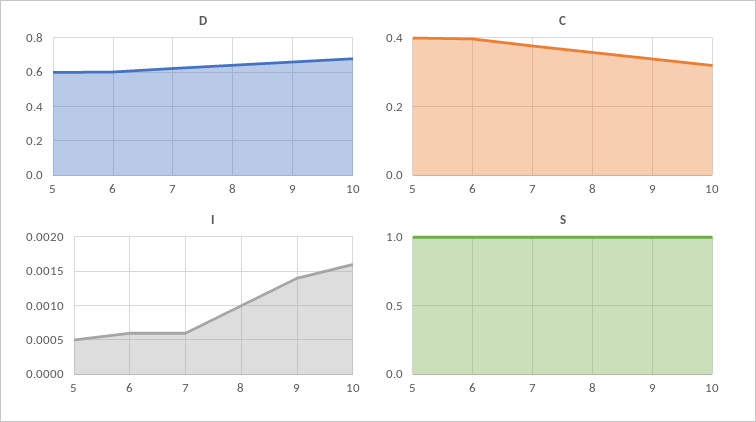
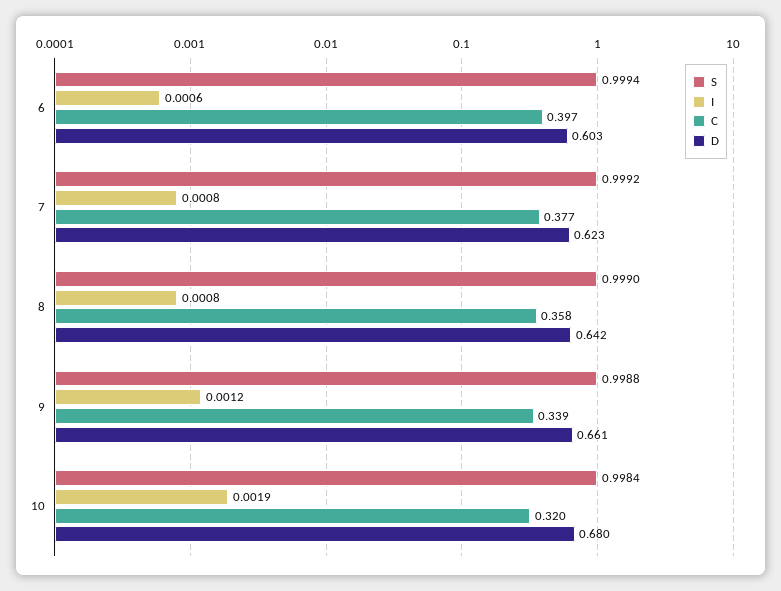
D, 5: 0.6 -> none
C, 5: 0.4 -> none
I, 5: 0.0005 -> none
I, 7: 0.0006 -> 0.0008
I, 8: 0.001 -> 0.0008
I, 9: 0.0014 -> 0.0012
I, 10: 0.0016 -> 0.0019
S, 5: 1 -> none

